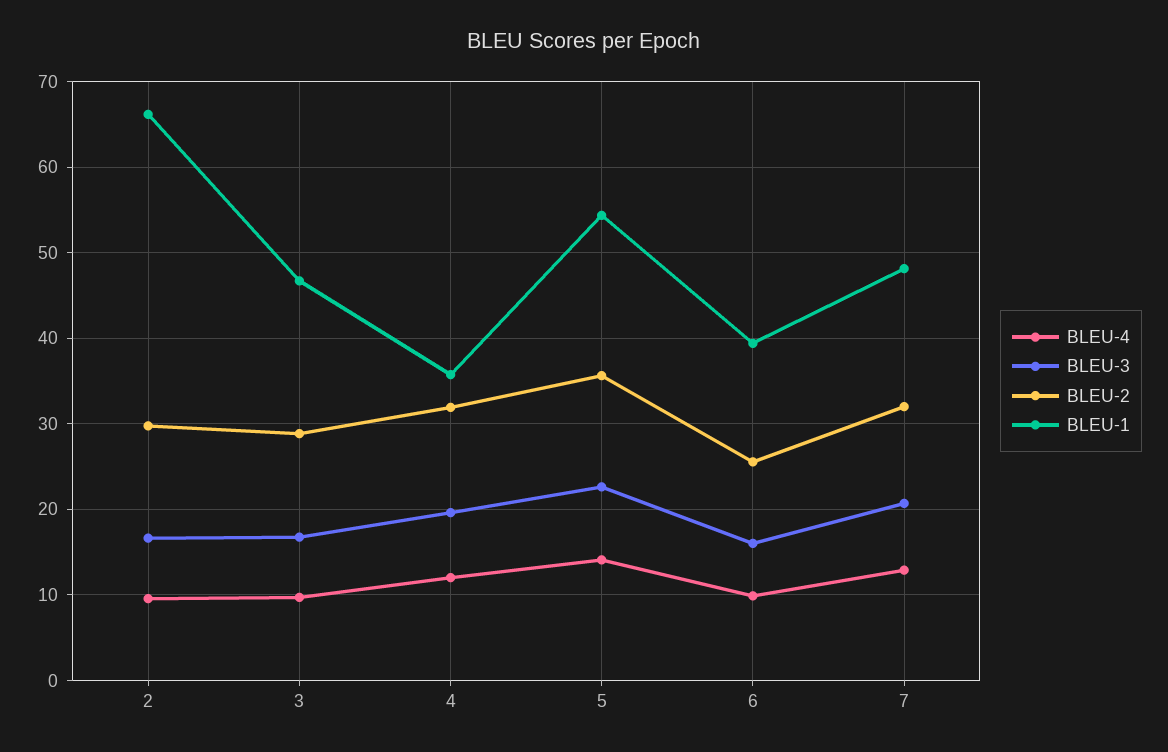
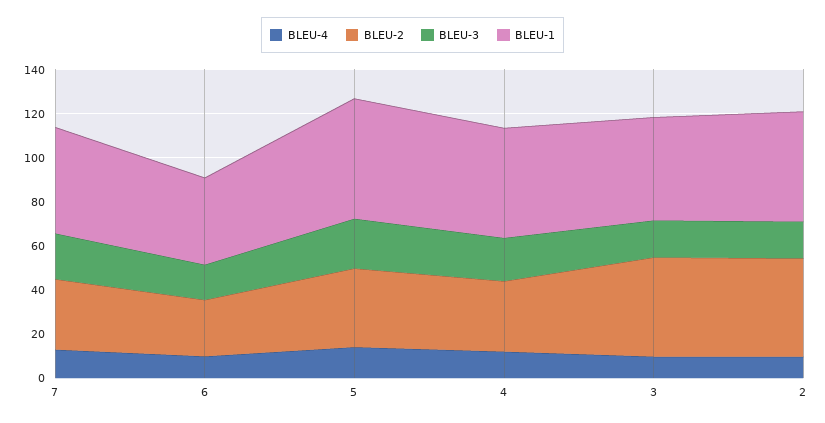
BLEU-2, 2: 30 -> 45
BLEU-1, 2: 66 -> 50
BLEU-2, 3: 29 -> 45
BLEU-1, 4: 36 -> 50

